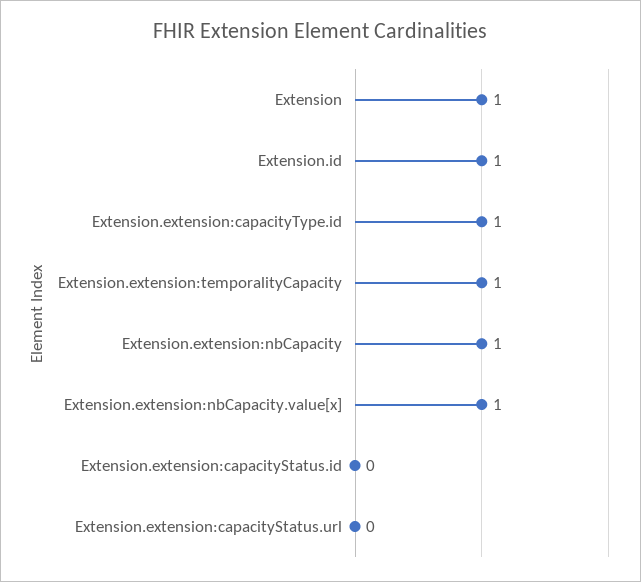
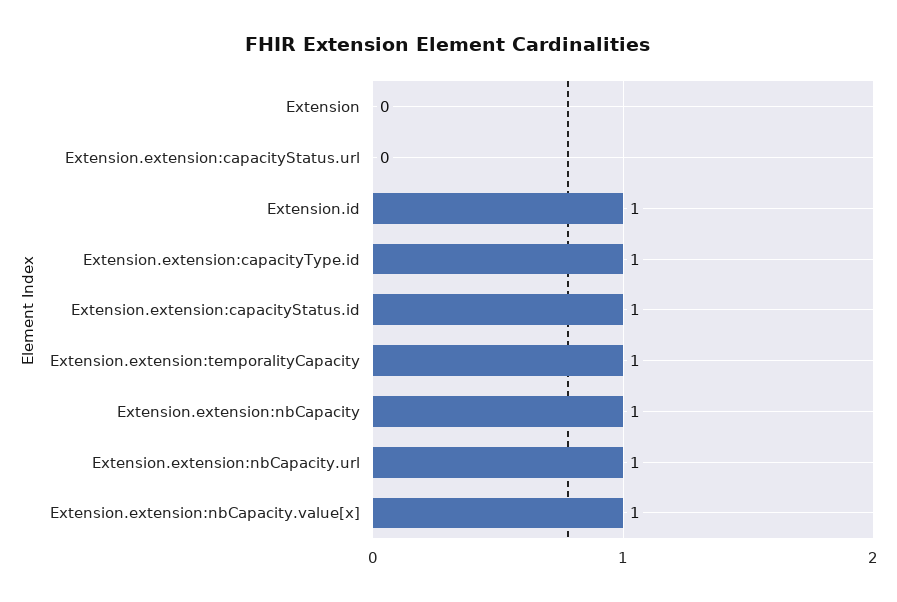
Extension: 1 -> 0
Extension.extension:capacityStatus.id: 0 -> 1
Extension.extension:nbCapacity.url: none -> 1

